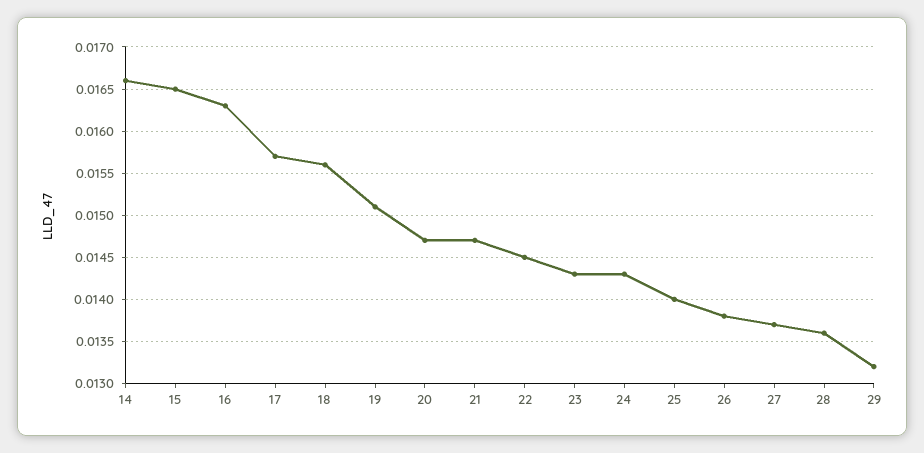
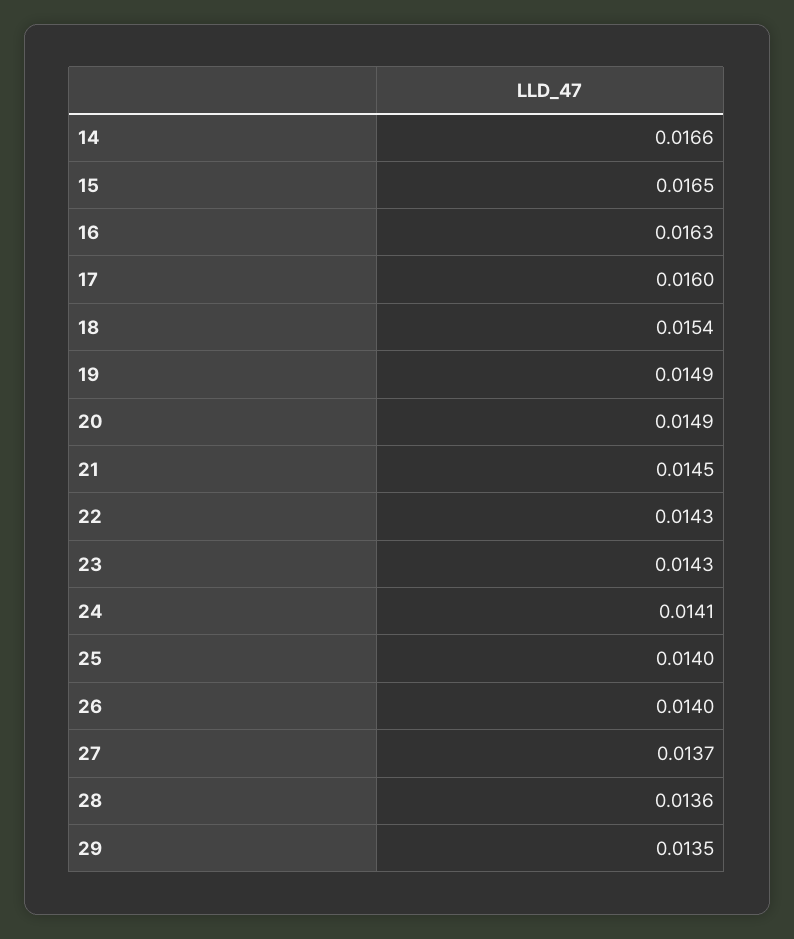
17: 0.0157 -> 0.016
18: 0.0156 -> 0.0154
19: 0.0151 -> 0.0149
20: 0.0147 -> 0.0149
21: 0.0147 -> 0.0145
22: 0.0145 -> 0.0143
24: 0.0143 -> 0.0141
26: 0.0138 -> 0.014
29: 0.0132 -> 0.0135

